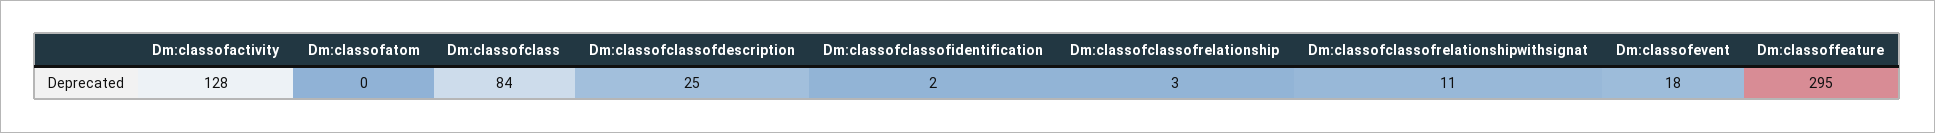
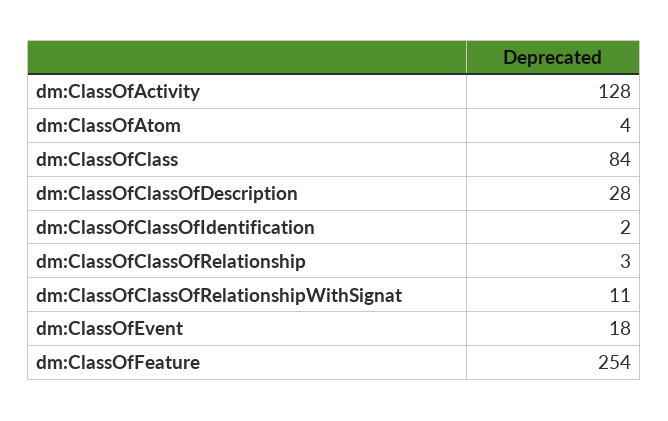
Dm:classofatom: 0 -> 4
Dm:classofclassofdescription: 25 -> 28
Dm:classoffeature: 295 -> 254

